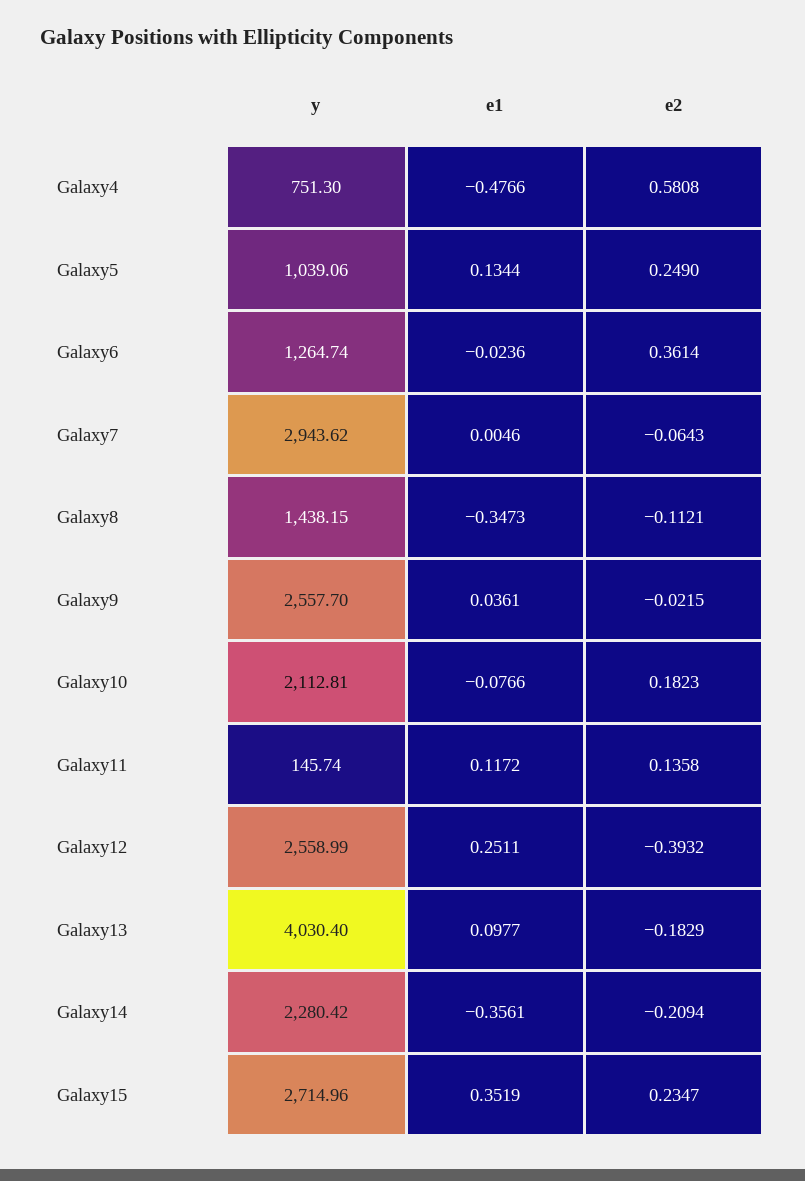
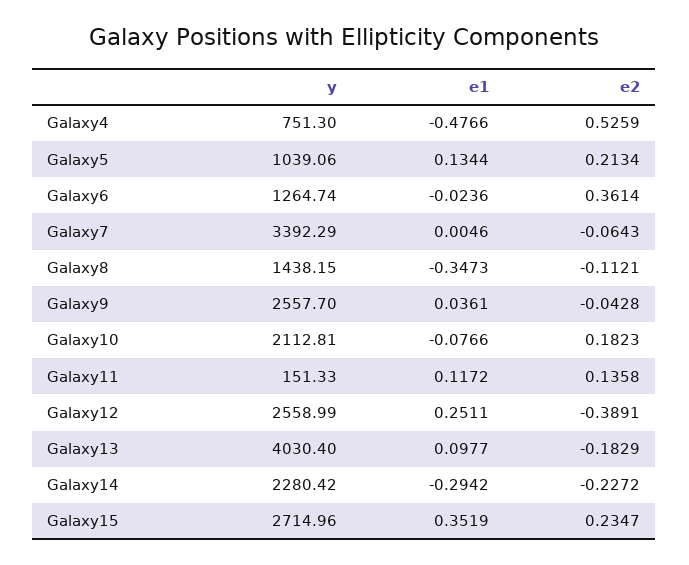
e2, Galaxy4: 0.5808 -> 0.5259
e2, Galaxy5: 0.249 -> 0.2134
y, Galaxy7: 2943.62 -> 3392.29
e2, Galaxy9: -0.0215 -> -0.0428
y, Galaxy11: 145.74 -> 151.33
e2, Galaxy12: -0.3932 -> -0.3891
e1, Galaxy14: -0.3561 -> -0.2942
e2, Galaxy14: -0.2094 -> -0.2272

